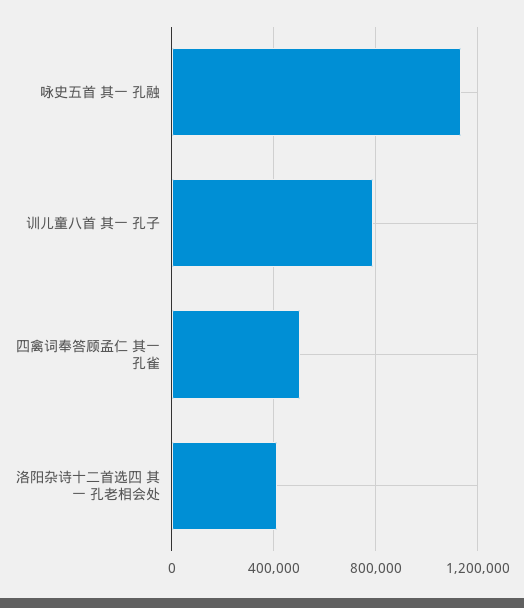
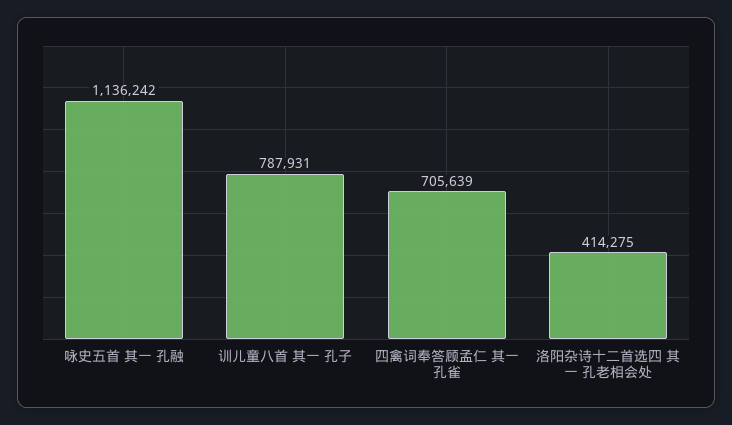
四禽词奉答顾孟仁 其一 孔雀: 500000 -> 705639

